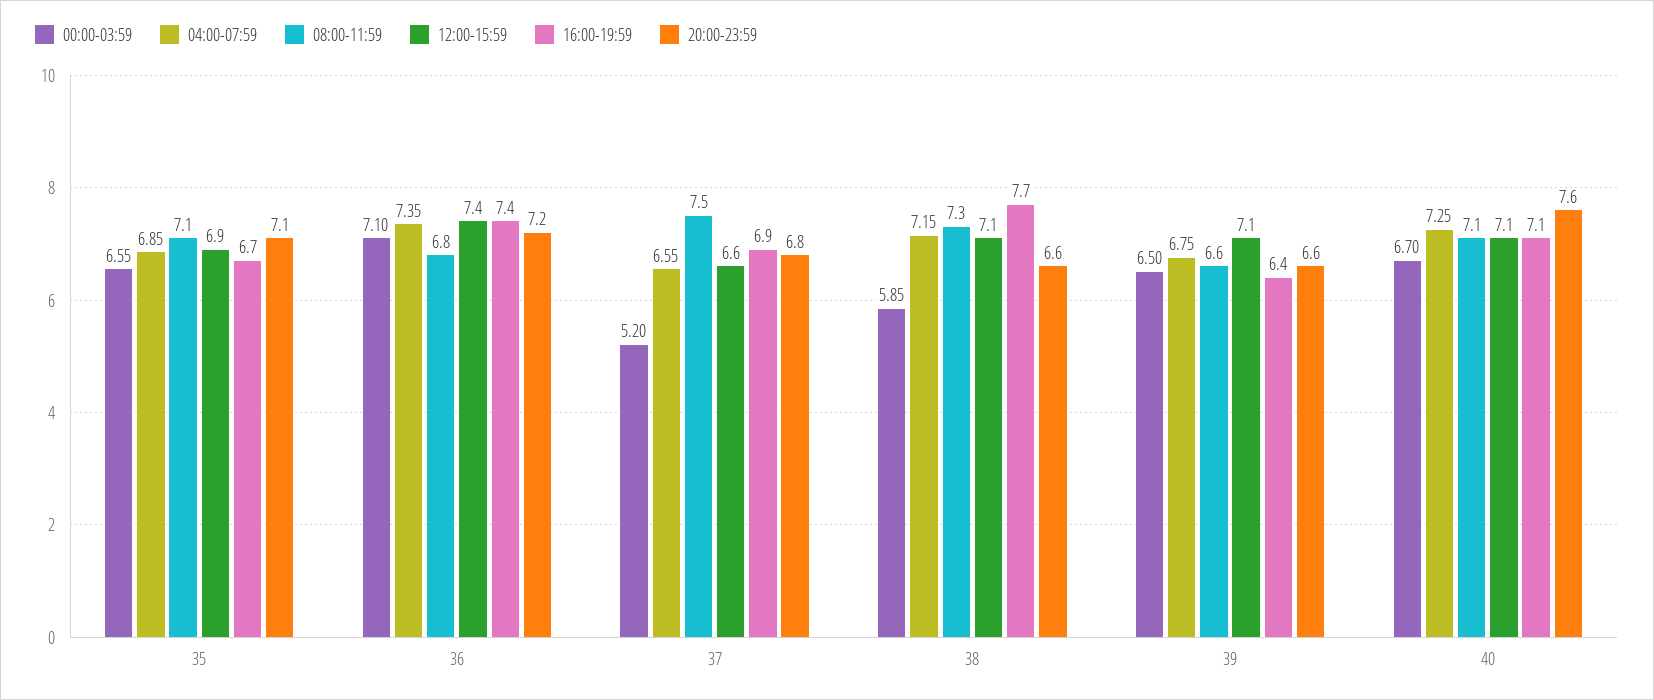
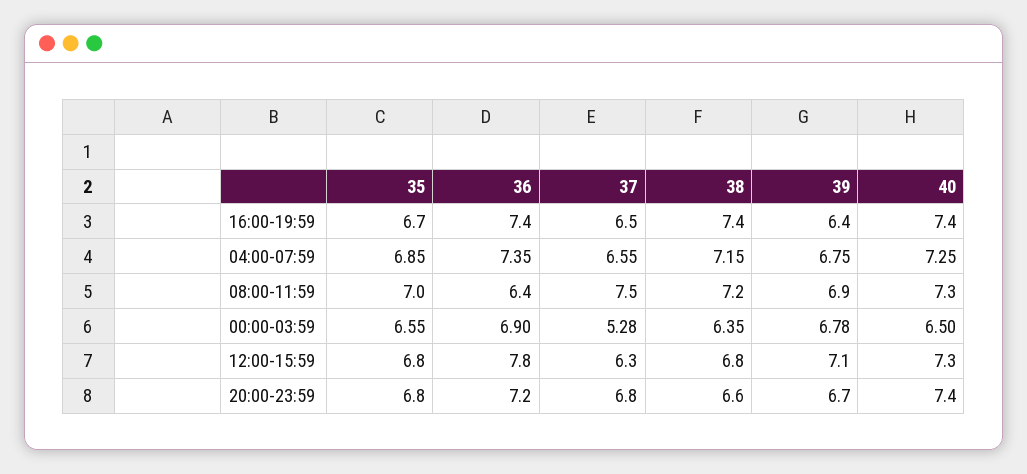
08:00-11:59, 35: 7.1 -> 7
12:00-15:59, 35: 6.9 -> 6.8
20:00-23:59, 35: 7.1 -> 6.8
00:00-03:59, 36: 7.1 -> 6.9
08:00-11:59, 36: 6.8 -> 6.4
12:00-15:59, 36: 7.4 -> 7.8
00:00-03:59, 37: 5.2 -> 5.28
12:00-15:59, 37: 6.6 -> 6.3
16:00-19:59, 37: 6.9 -> 6.5
00:00-03:59, 38: 5.85 -> 6.35
08:00-11:59, 38: 7.3 -> 7.2
12:00-15:59, 38: 7.1 -> 6.8
16:00-19:59, 38: 7.7 -> 7.4
00:00-03:59, 39: 6.5 -> 6.78
08:00-11:59, 39: 6.6 -> 6.9
20:00-23:59, 39: 6.6 -> 6.7
00:00-03:59, 40: 6.7 -> 6.5
08:00-11:59, 40: 7.1 -> 7.3
12:00-15:59, 40: 7.1 -> 7.3
16:00-19:59, 40: 7.1 -> 7.4
20:00-23:59, 40: 7.6 -> 7.4

